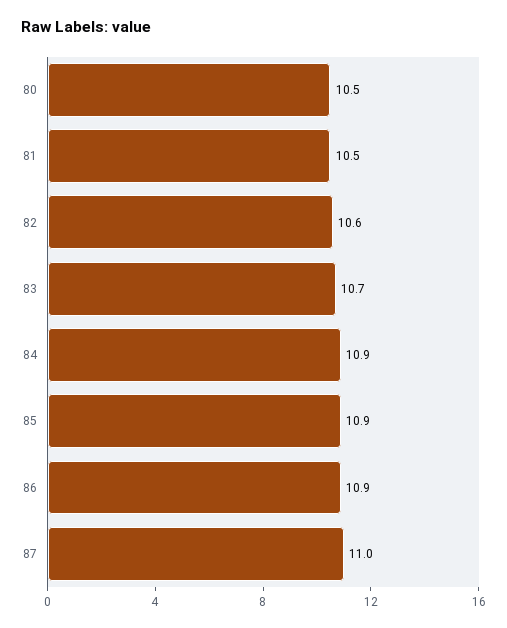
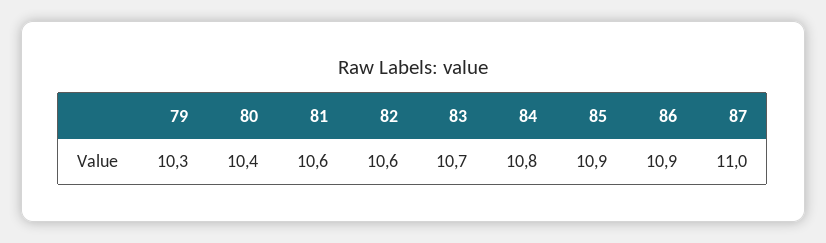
80: 10.5 -> 10.4
81: 10.5 -> 10.6
84: 10.9 -> 10.8
79: none -> 10.3

